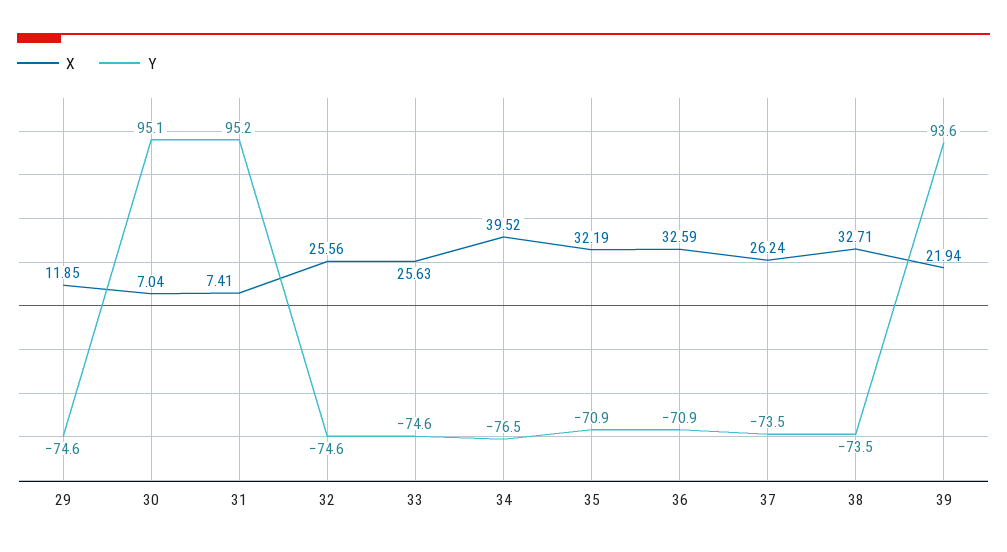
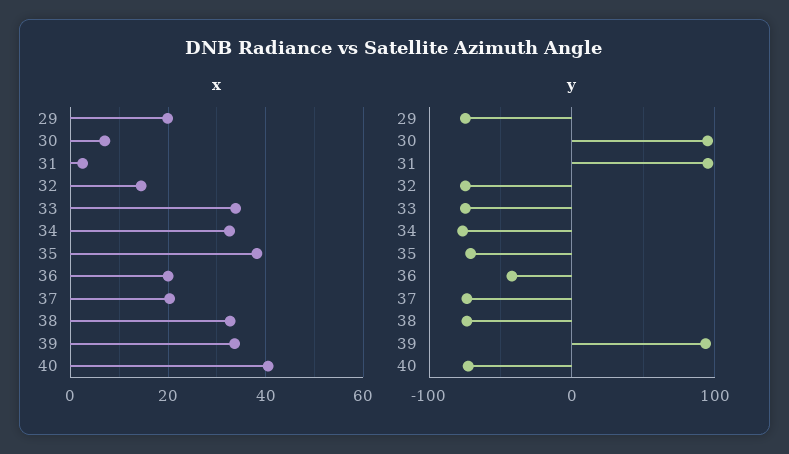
X, 29: 11.85 -> 20
X, 31: 7.41 -> 2
X, 32: 25.56 -> 14
X, 33: 25.63 -> 34
X, 34: 39.52 -> 32
X, 35: 32.19 -> 38
X, 36: 32.59 -> 20
Y, 36: -70.9 -> -40
X, 37: 26.24 -> 20
X, 39: 21.94 -> 34
X, 40: none -> 40
Y, 40: none -> -70

